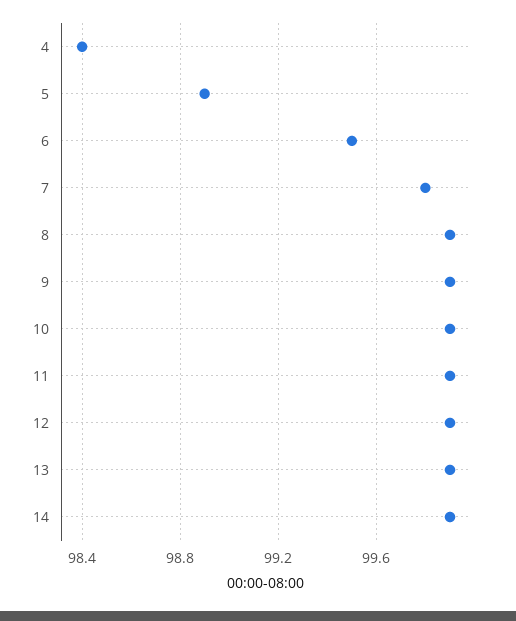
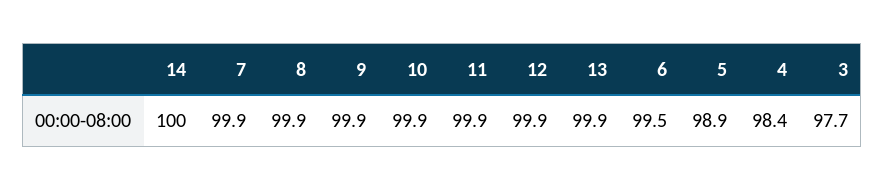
7: 99.8 -> 99.9
14: 99.9 -> 100
3: none -> 97.7

